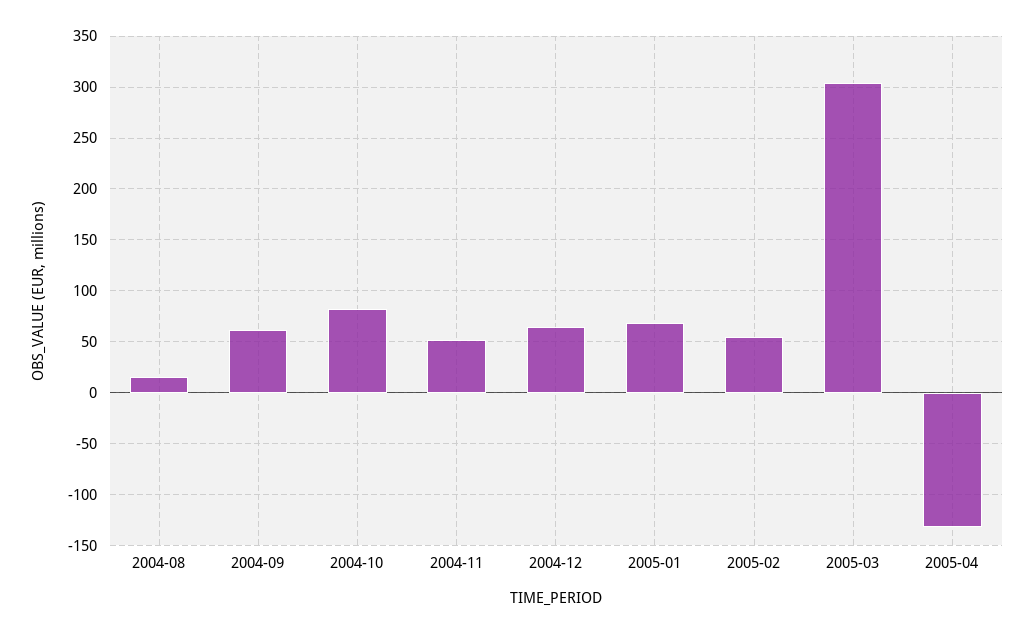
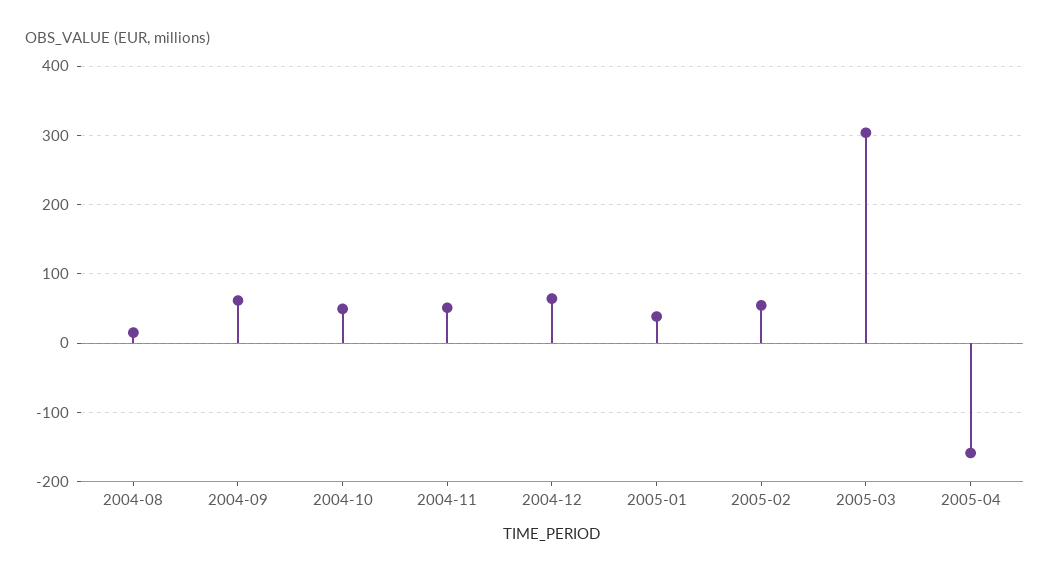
2004-10: 80 -> 50
2005-01: 70 -> 40
2005-04: -130 -> -160

